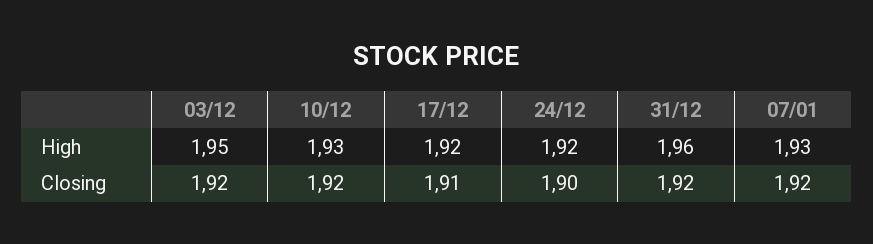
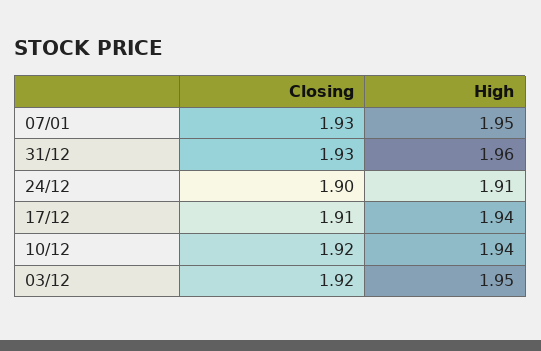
10/12, High: 1.93 -> 1.94
17/12, High: 1.92 -> 1.94
24/12, High: 1.92 -> 1.91
07/01, High: 1.93 -> 1.95
31/12, Closing: 1.92 -> 1.93
07/01, Closing: 1.92 -> 1.93

